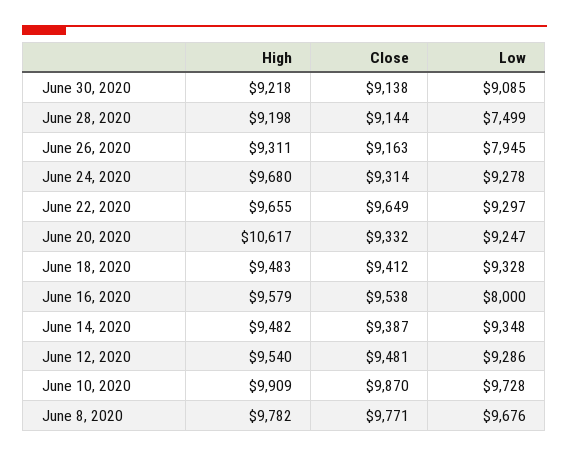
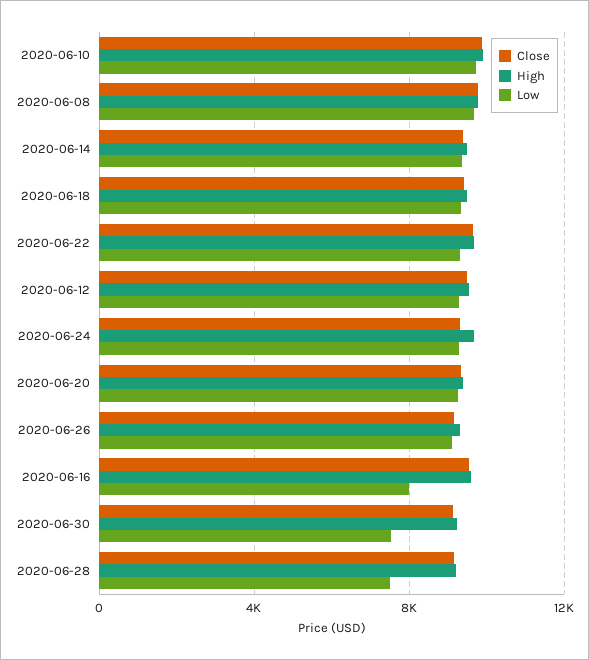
Low, June 30, 2020: 9085 -> 7500
Low, June 26, 2020: 7945 -> 9000
High, June 20, 2020: 10617 -> 9500

